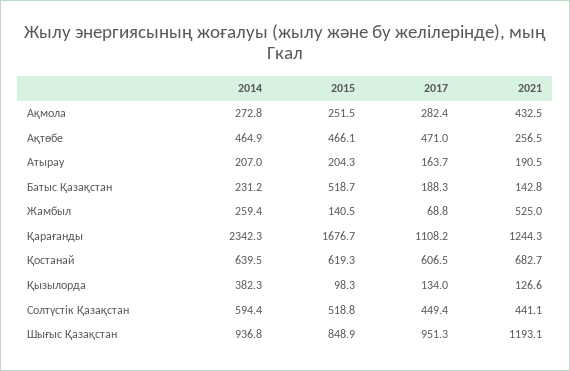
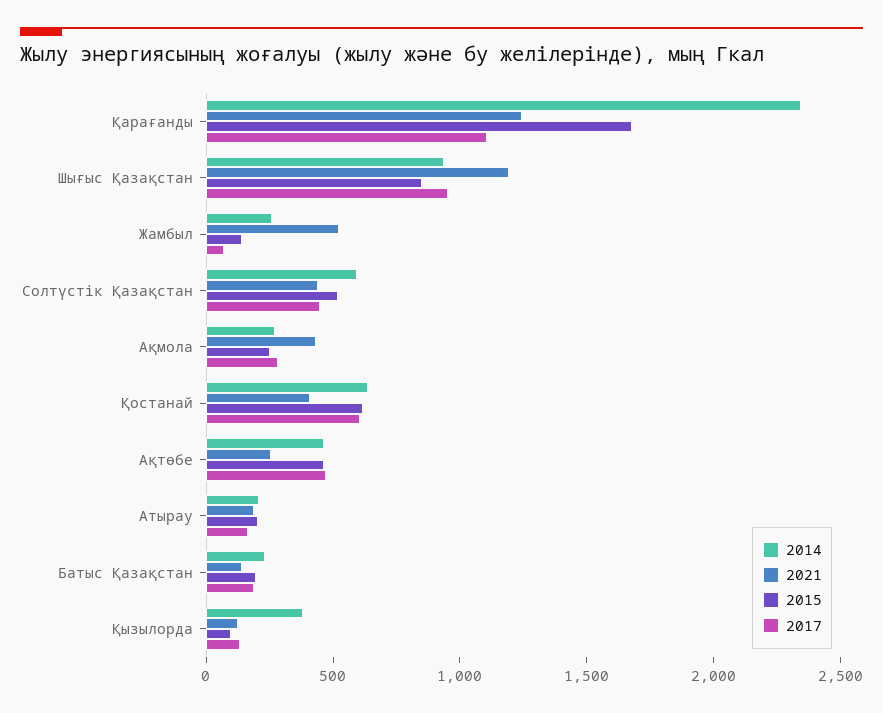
2015, Батыс Қазақстан: 518.7 -> 200
2021, Қостанай: 682.7 -> 400

